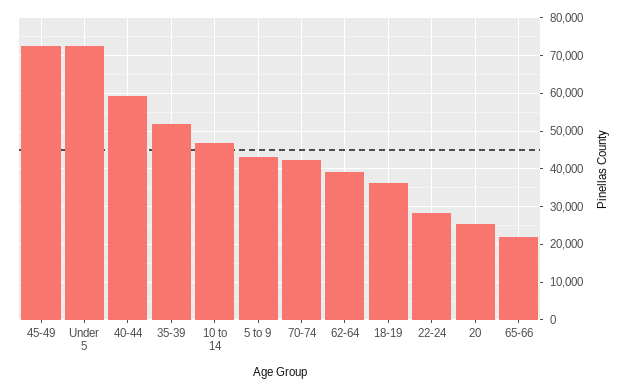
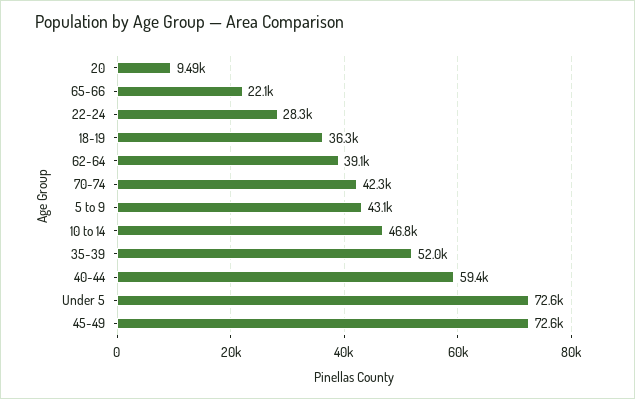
20: 26000 -> 9490

